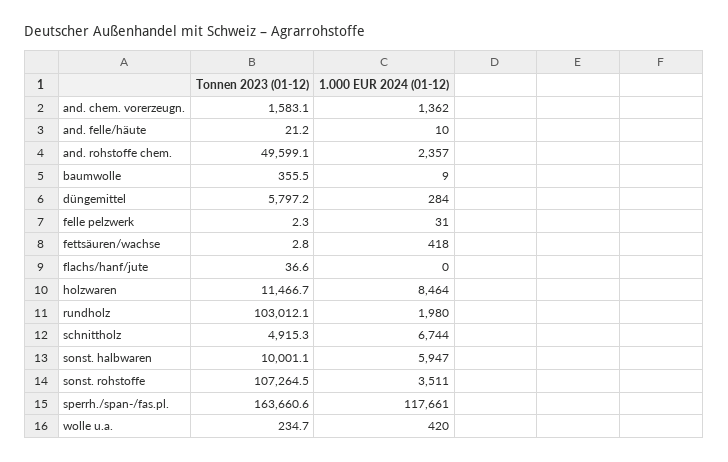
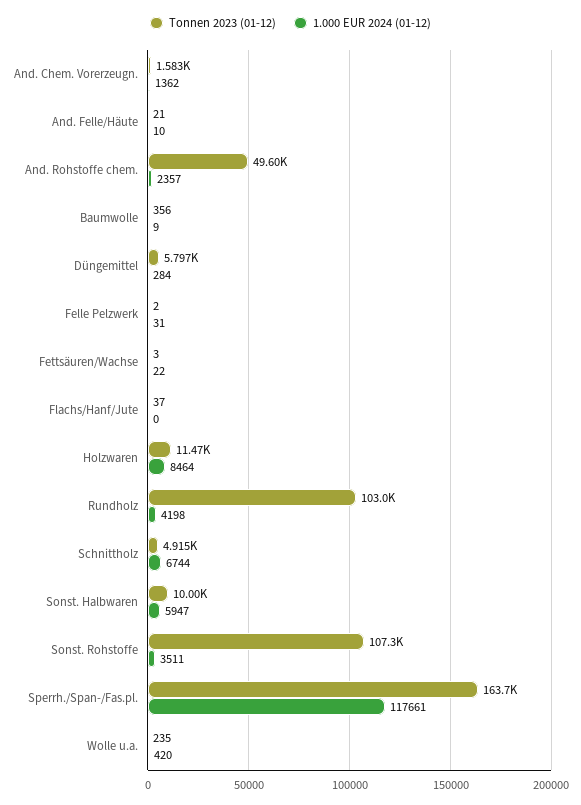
1.000 EUR 2024 (01-12), fettsäuren/wachse: 418 -> 22
1.000 EUR 2024 (01-12), rundholz: 1980 -> 4198

